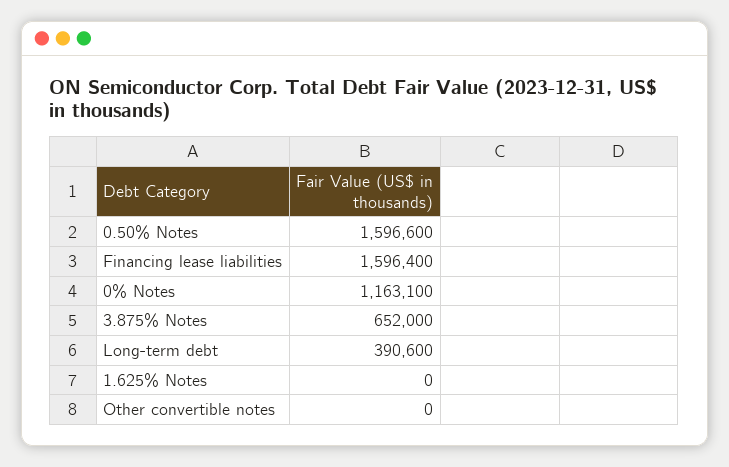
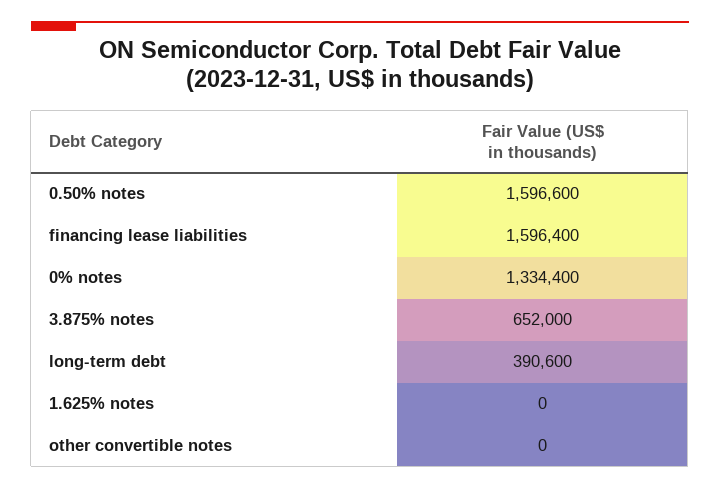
0% Notes: 1163100 -> 1334400

